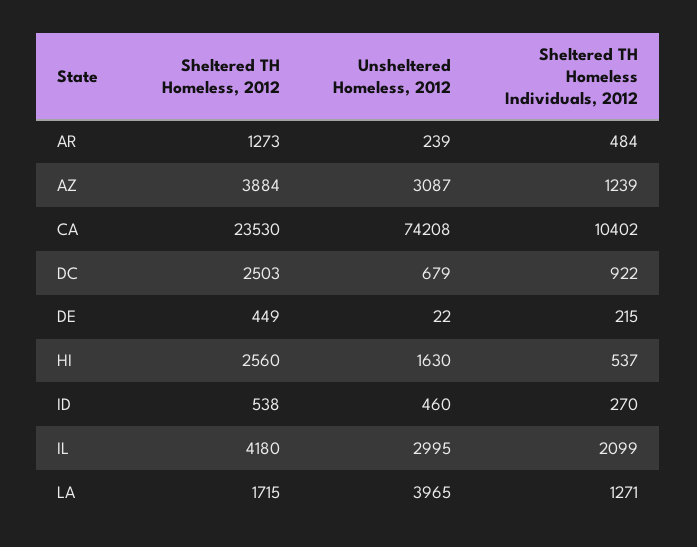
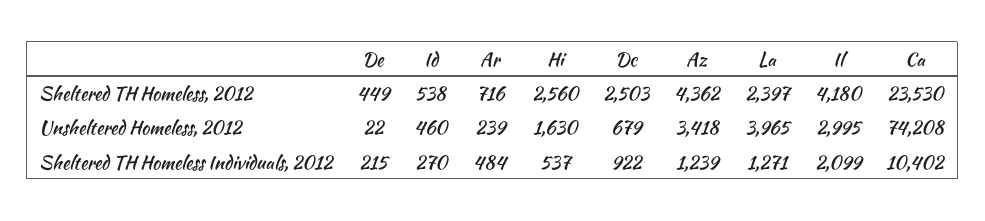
Sheltered TH Homeless, 2012, AR: 1273 -> 716
Sheltered TH Homeless, 2012, AZ: 3884 -> 4362
Unsheltered Homeless, 2012, AZ: 3087 -> 3418
Sheltered TH Homeless, 2012, LA: 1715 -> 2397

